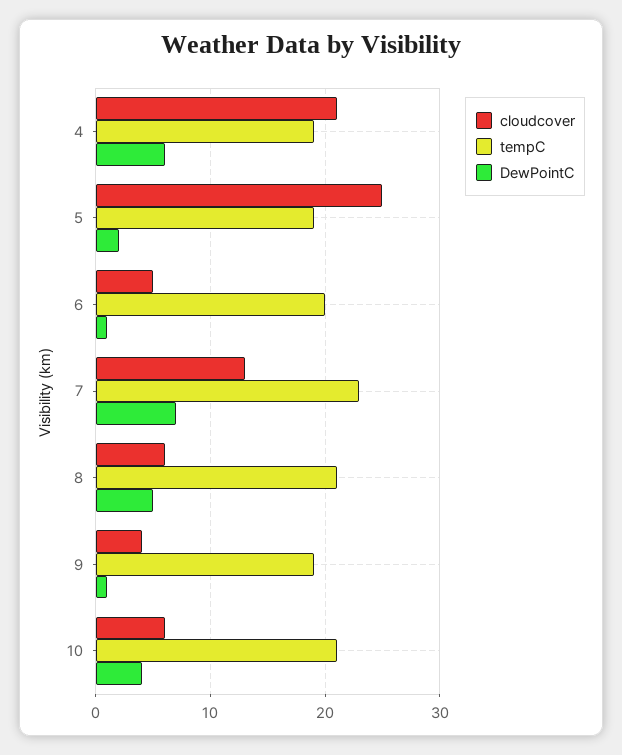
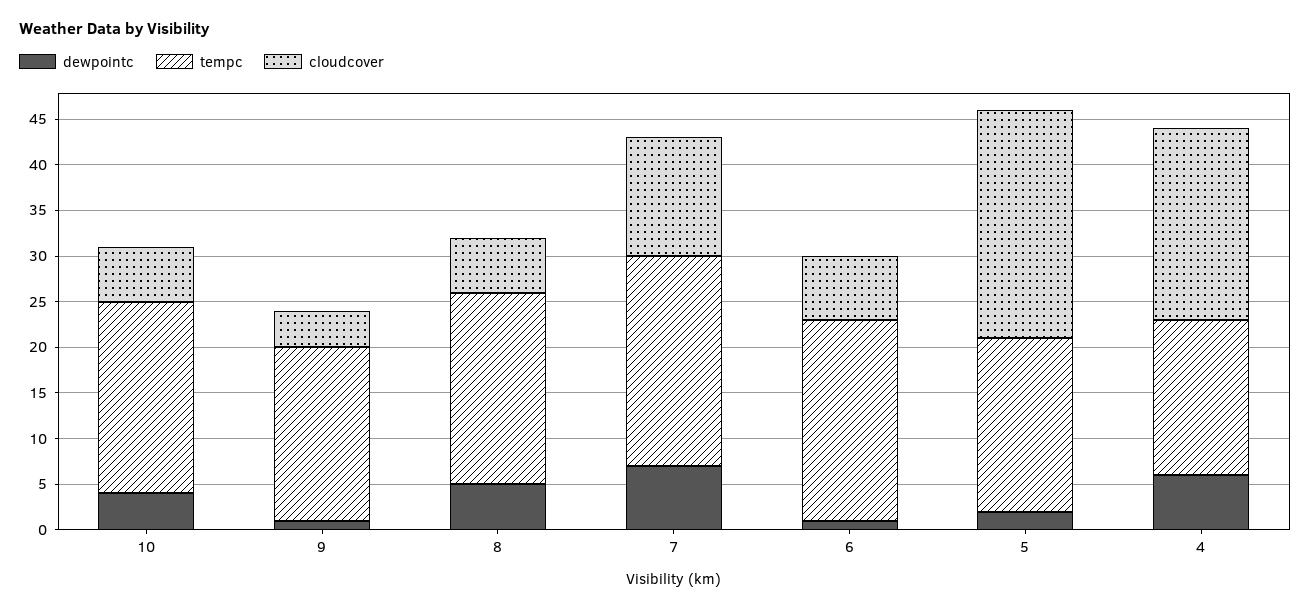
tempC, 4: 19 -> 17
cloudcover, 6: 5 -> 7
tempC, 6: 20 -> 22

